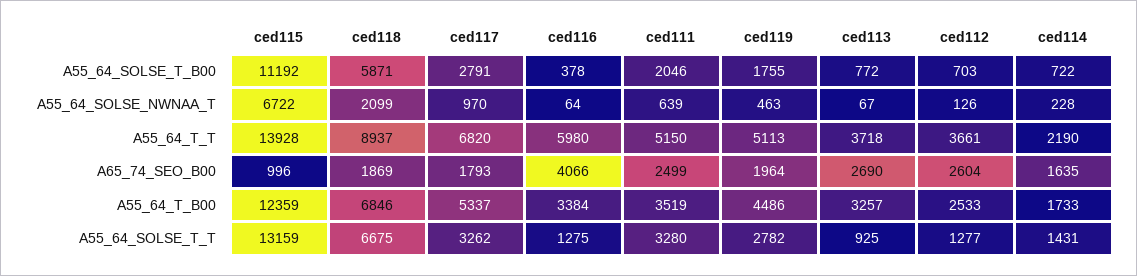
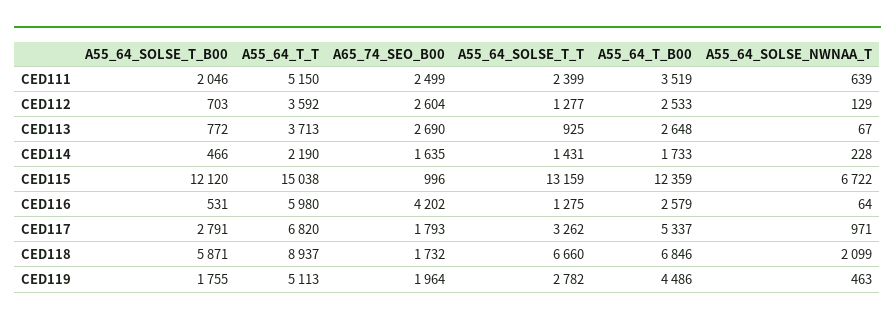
ced115, A55_64_SOLSE_T_B00: 11192 -> 12120
ced116, A55_64_SOLSE_T_B00: 378 -> 531
ced114, A55_64_SOLSE_T_B00: 722 -> 466
ced117, A55_64_SOLSE_NWNAA_T: 970 -> 971
ced112, A55_64_SOLSE_NWNAA_T: 126 -> 129
ced115, A55_64_T_T: 13928 -> 15038
ced113, A55_64_T_T: 3718 -> 3713
ced112, A55_64_T_T: 3661 -> 3592
ced118, A65_74_SEO_B00: 1869 -> 1732
ced116, A65_74_SEO_B00: 4066 -> 4202
ced116, A55_64_T_B00: 3384 -> 2579
ced113, A55_64_T_B00: 3257 -> 2648
ced118, A55_64_SOLSE_T_T: 6675 -> 6660
ced111, A55_64_SOLSE_T_T: 3280 -> 2399

